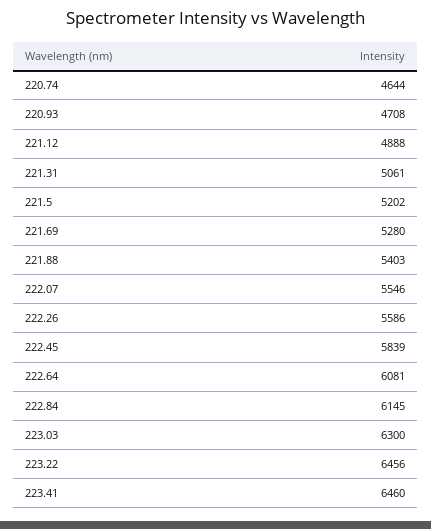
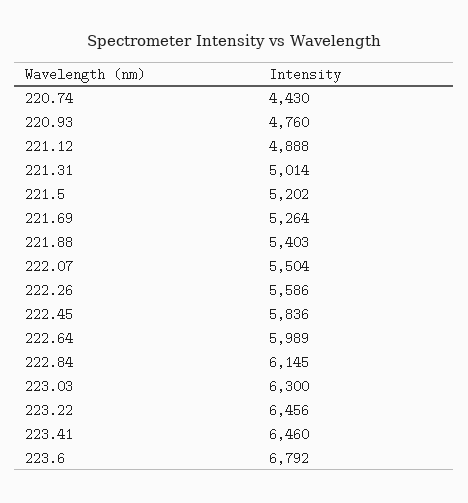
220.74: 4644 -> 4430
220.93: 4708 -> 4760
221.31: 5061 -> 5014
221.69: 5280 -> 5264
222.07: 5546 -> 5504
222.45: 5839 -> 5836
222.64: 6081 -> 5989
223.6: none -> 6792

